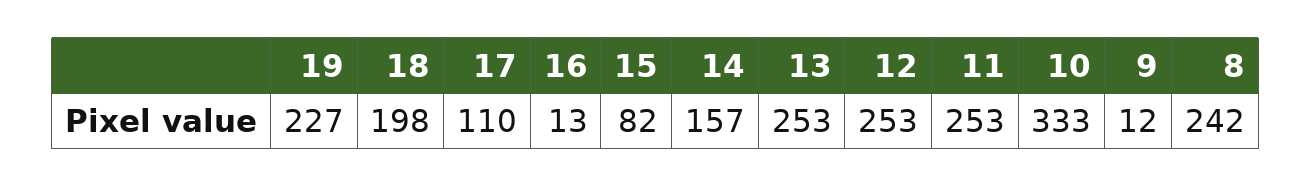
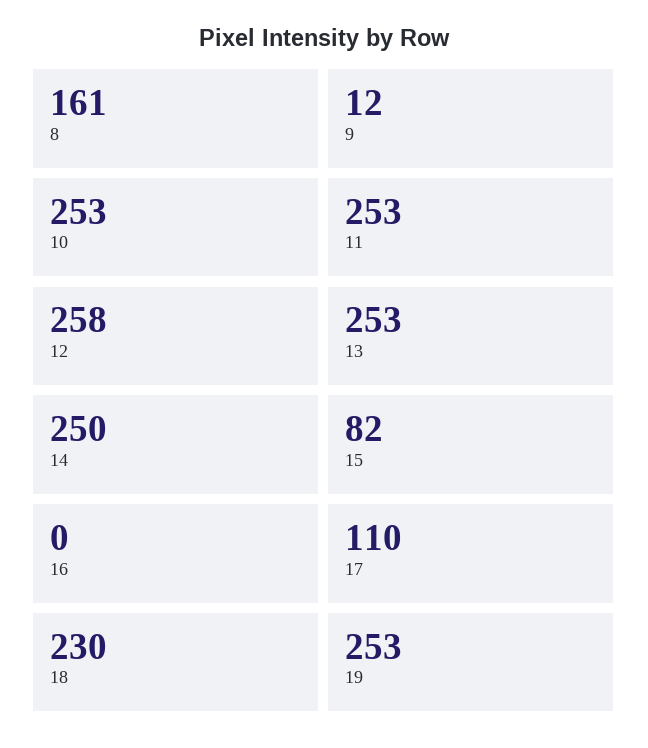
19: 227 -> 253
18: 198 -> 230
16: 13 -> 0
14: 157 -> 250
12: 253 -> 258
10: 333 -> 253
8: 242 -> 161

